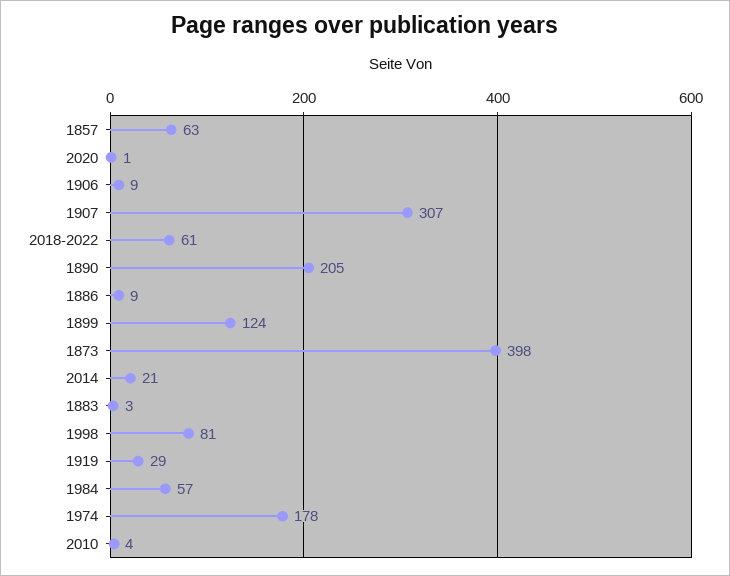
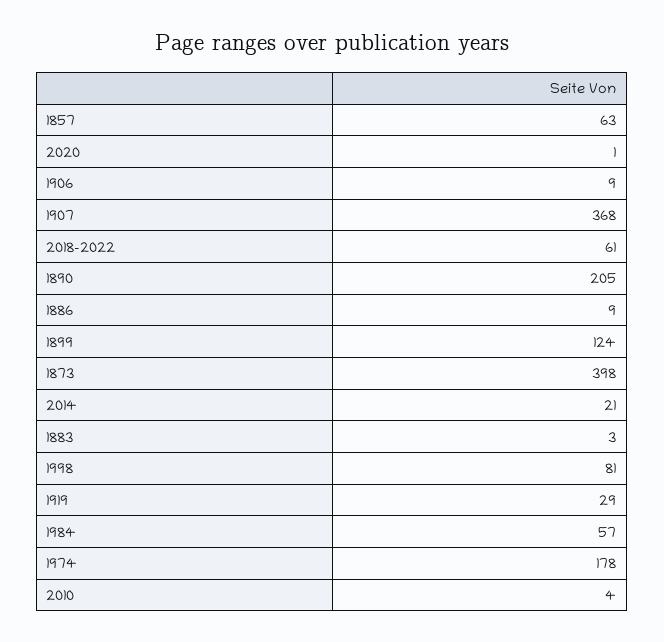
1907: 307 -> 368

